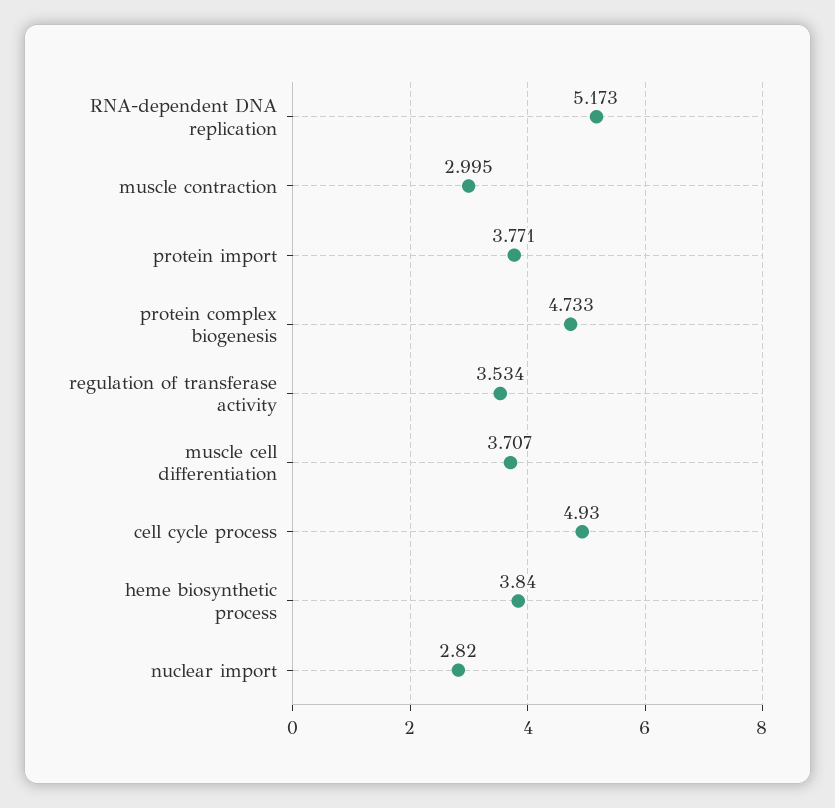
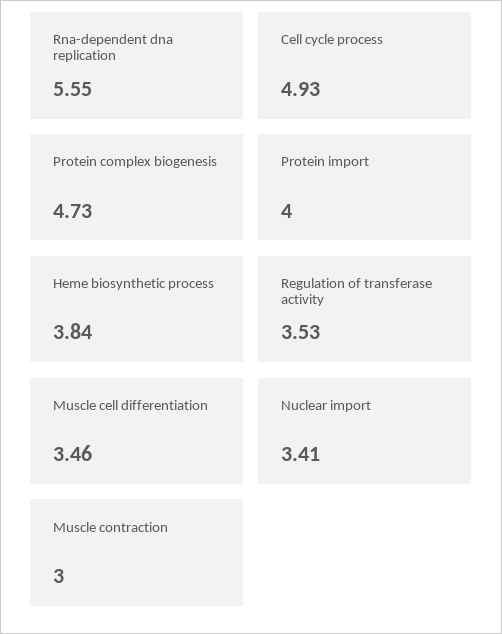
RNA-dependent DNA replication: 5.173 -> 5.55
protein import: 3.771 -> 4
muscle cell differentiation: 3.707 -> 3.46
nuclear import: 2.82 -> 3.41

